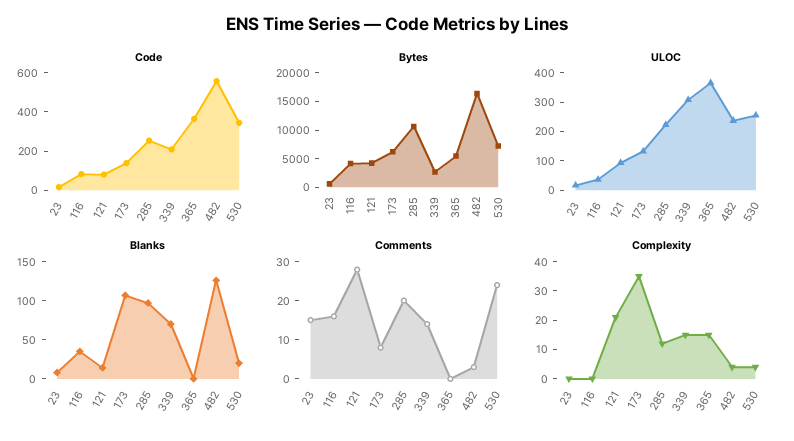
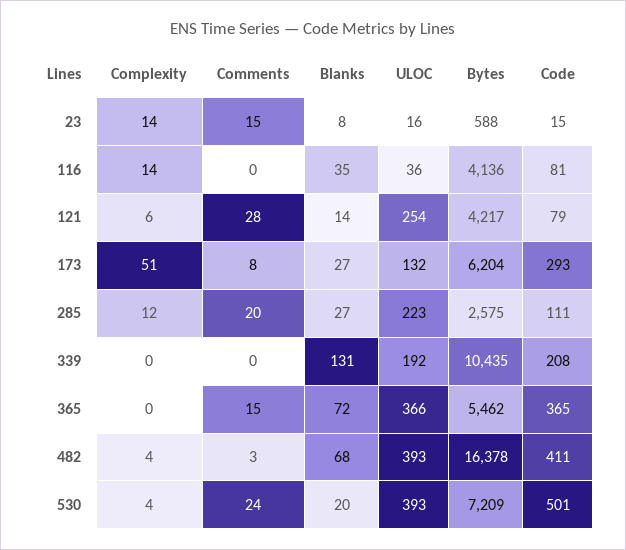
Code, 173: 150 -> 293
Code, 285: 250 -> 111
Code, 482: 550 -> 411
Code, 530: 350 -> 501
Bytes, 285: 10000 -> 2575
Bytes, 339: 2500 -> 10435
ULOC, 121: 100 -> 254
ULOC, 339: 300 -> 192
ULOC, 482: 250 -> 393
ULOC, 530: 250 -> 393
Blanks, 173: 100 -> 27
Blanks, 285: 100 -> 27
Blanks, 339: 75 -> 131
Blanks, 365: 0 -> 72
Blanks, 482: 125 -> 68
Comments, 116: 15 -> 0
Comments, 339: 15 -> 0
Comments, 365: 0 -> 15
Complexity, 23: 0 -> 14
Complexity, 116: 0 -> 14
Complexity, 121: 20 -> 6
Complexity, 173: 35 -> 51
Complexity, 339: 15 -> 0
Complexity, 365: 15 -> 0

